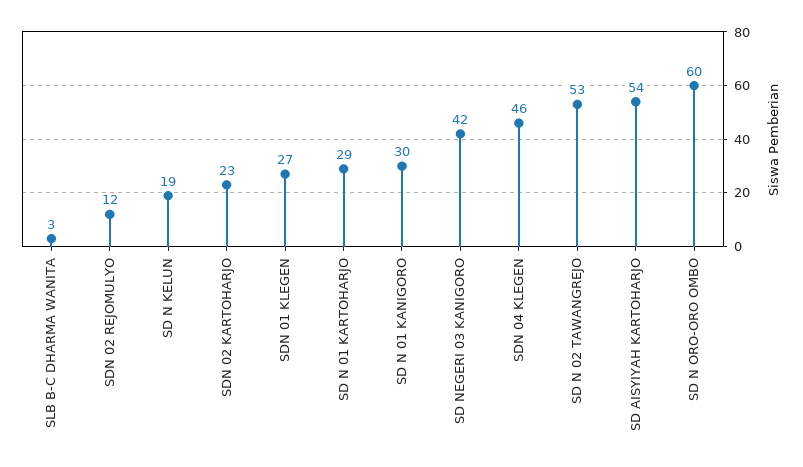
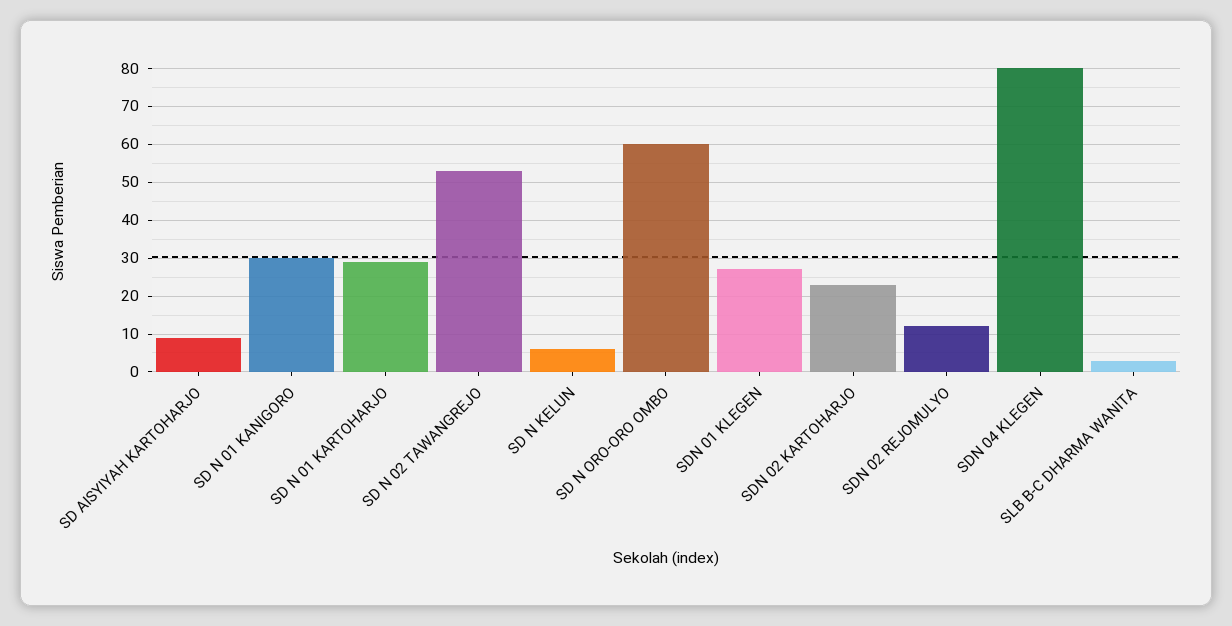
SD N KELUN: 19 -> 5
SD NEGERI 03 KANIGORO: 42 -> none
SDN 04 KLEGEN: 46 -> 80
SD AISYIYAH KARTOHARJO: 54 -> 10

